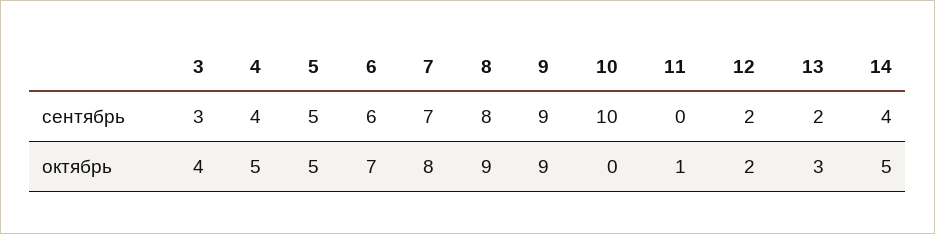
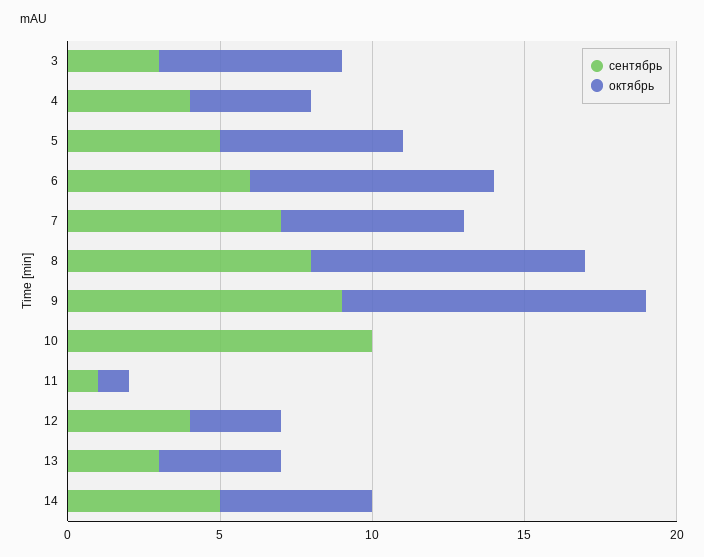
сентябрь, 11: 0 -> 1
сентябрь, 12: 2 -> 4
сентябрь, 13: 2 -> 3
сентябрь, 14: 4 -> 5
октябрь, 3: 4 -> 6
октябрь, 4: 5 -> 4
октябрь, 5: 5 -> 6
октябрь, 6: 7 -> 8
октябрь, 7: 8 -> 6
октябрь, 9: 9 -> 10
октябрь, 12: 2 -> 3
октябрь, 13: 3 -> 4

